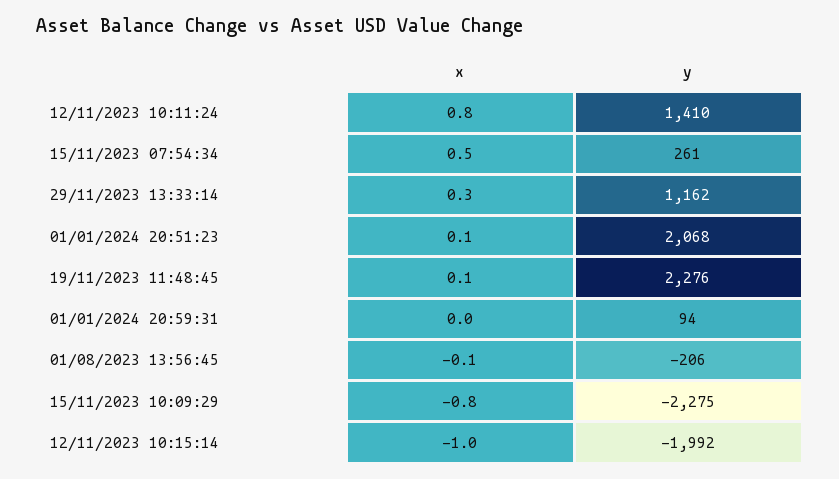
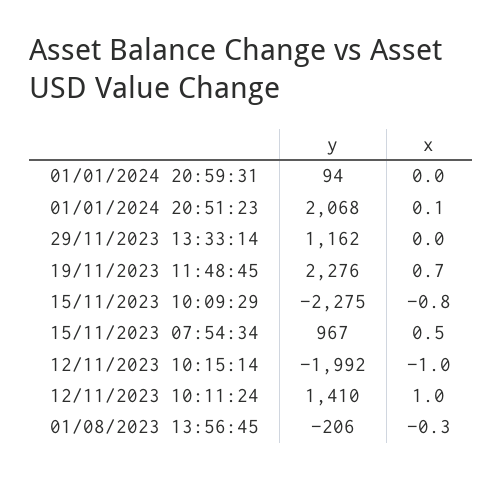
x, 12/11/2023 10:11:24: 0.8 -> 1
y, 15/11/2023 07:54:34: 261 -> 967
x, 29/11/2023 13:33:14: 0.3 -> 0
x, 19/11/2023 11:48:45: 0.1 -> 0.7
x, 01/08/2023 13:56:45: -0.1 -> -0.3

